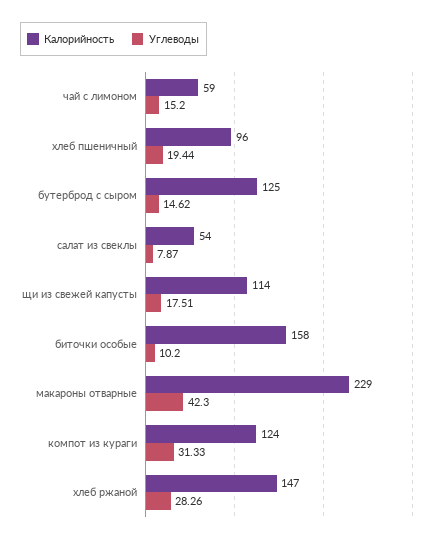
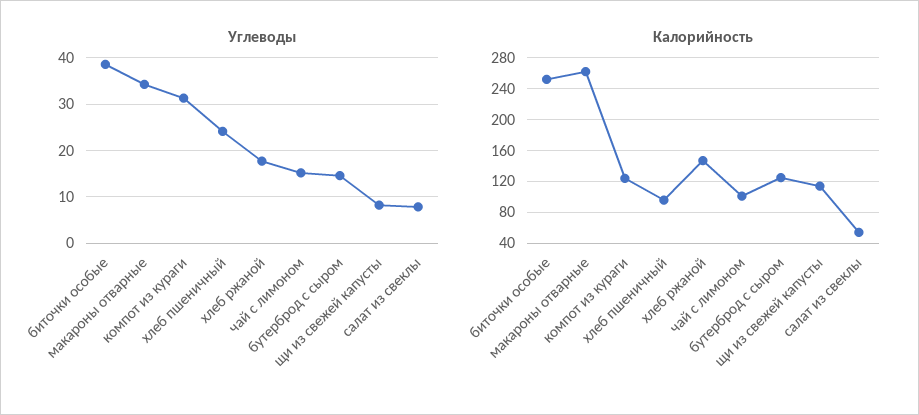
Калорийность, чай с лимоном: 59 -> 100
Углеводы, хлеб пшеничный: 19.44 -> 24
Углеводы, щи из свежей капусты: 17.51 -> 8
Калорийность, биточки особые: 158 -> 250
Углеводы, биточки особые: 10.2 -> 38
Калорийность, макароны отварные: 229 -> 260
Углеводы, макароны отварные: 42.3 -> 34
Углеводы, хлеб ржаной: 28.26 -> 18

